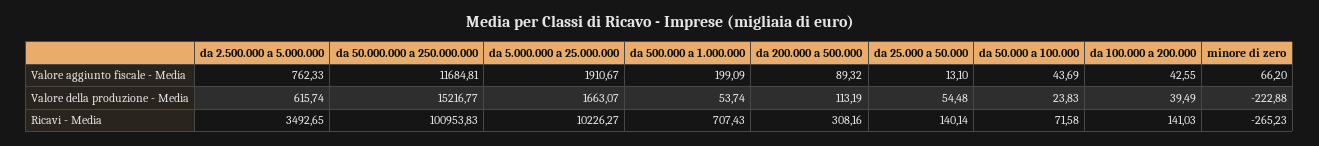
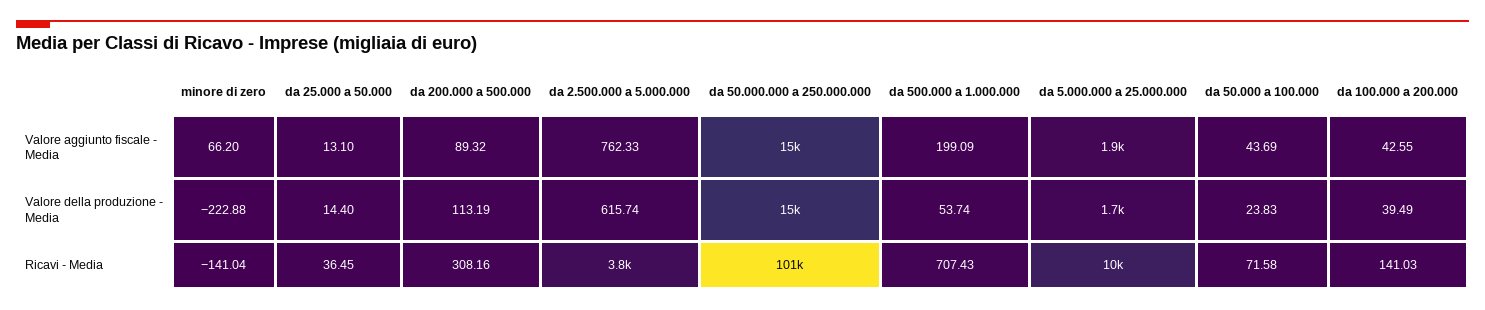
da 50.000.000 a 250.000.000, Valore aggiunto fiscale - Media: 11684.81 -> 15000
da 25.000 a 50.000, Valore della produzione - Media: 54.48 -> 14.4
da 2.500.000 a 5.000.000, Ricavi - Media: 3492.65 -> 3800
da 25.000 a 50.000, Ricavi - Media: 140.14 -> 36.45
minore di zero, Ricavi - Media: -265.23 -> -141.04

